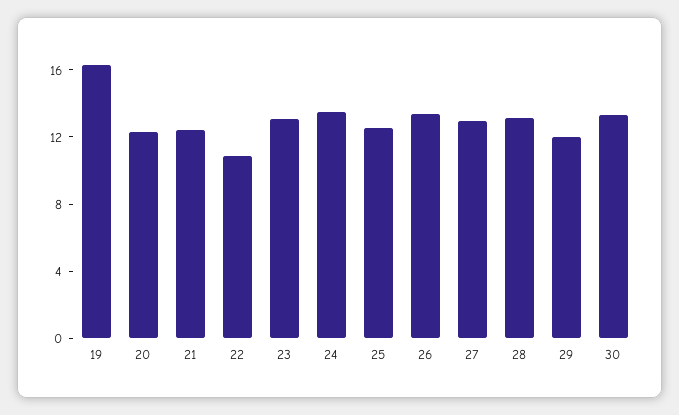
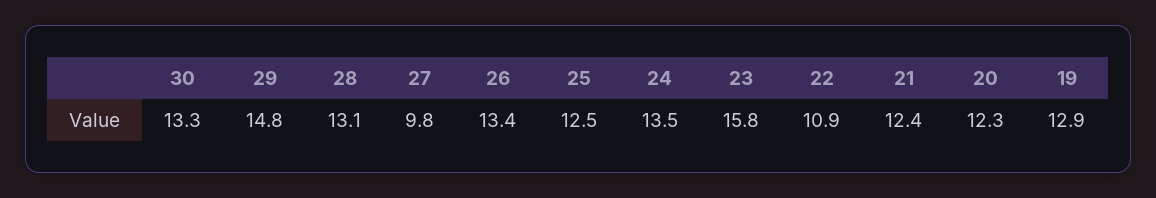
19: 16 -> 12.9
23: 13 -> 15.8
27: 13 -> 9.8
29: 12 -> 14.8

